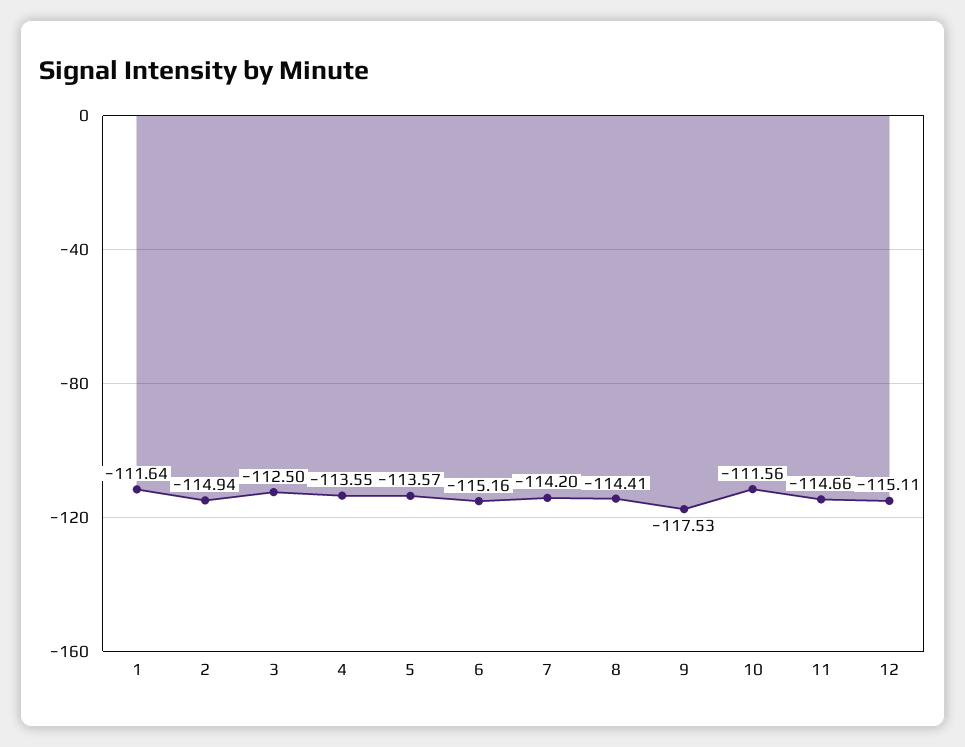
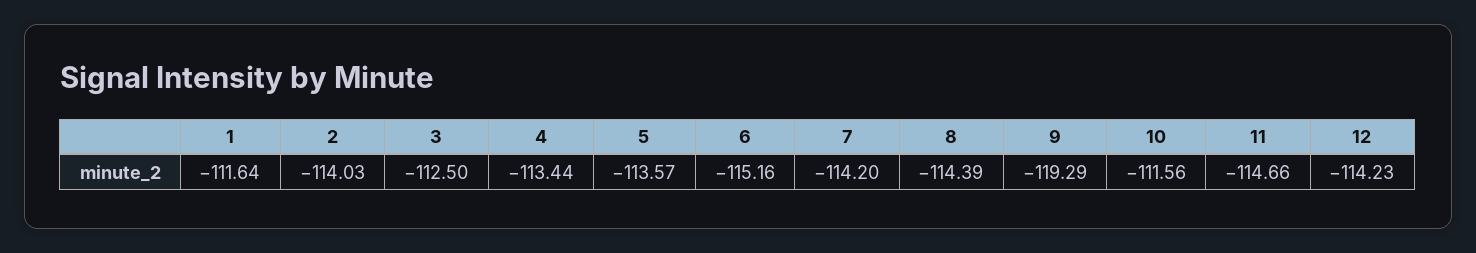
2: -114.94 -> -114.03
4: -113.55 -> -113.44
8: -114.41 -> -114.39
9: -117.53 -> -119.29
12: -115.11 -> -114.23

